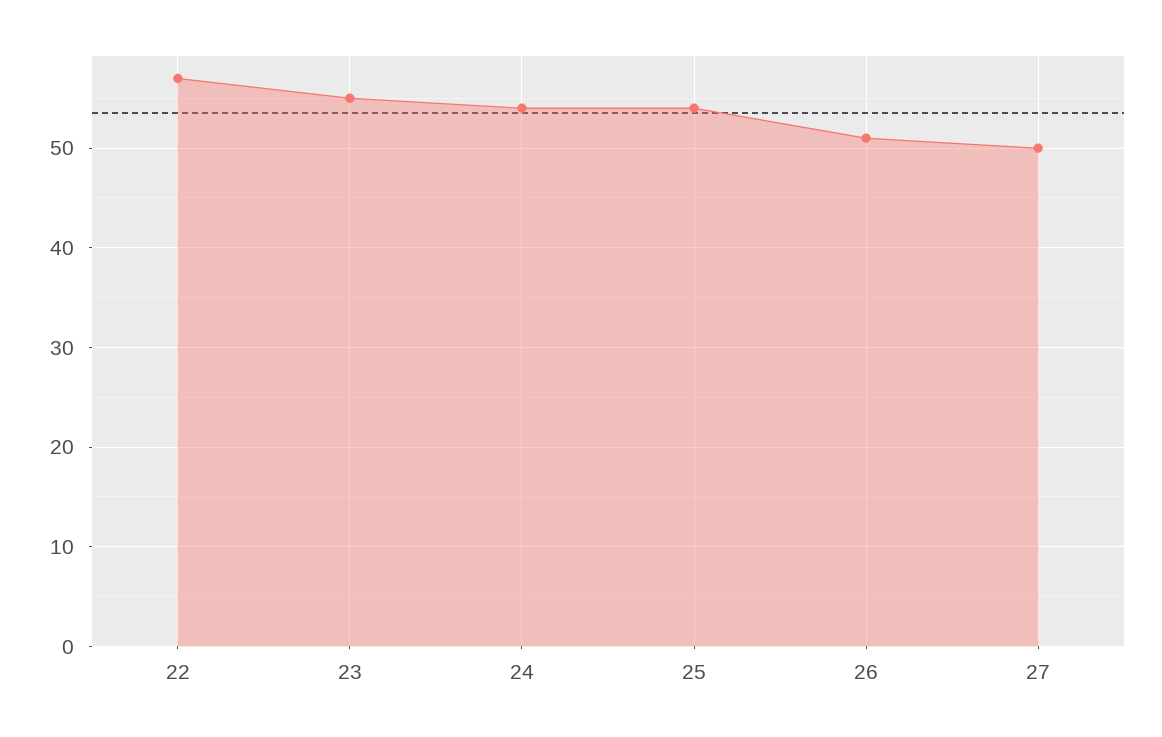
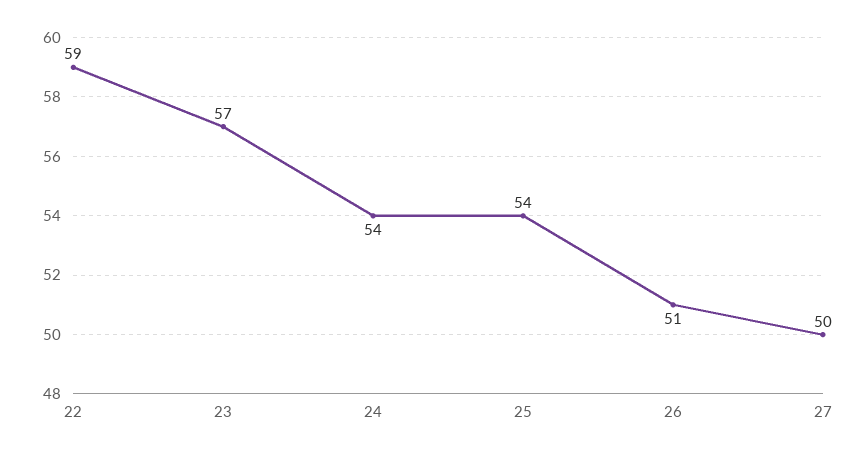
22: 57 -> 59
23: 55 -> 57

